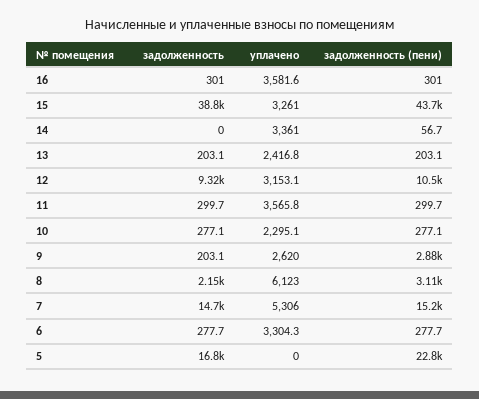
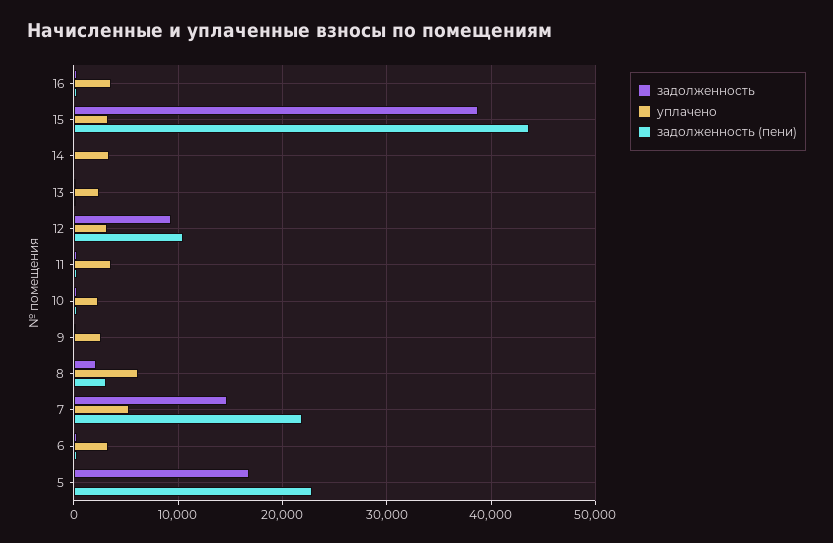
задолженность (пени), 9: 2880 -> 0
задолженность (пени), 7: 15200 -> 22000

